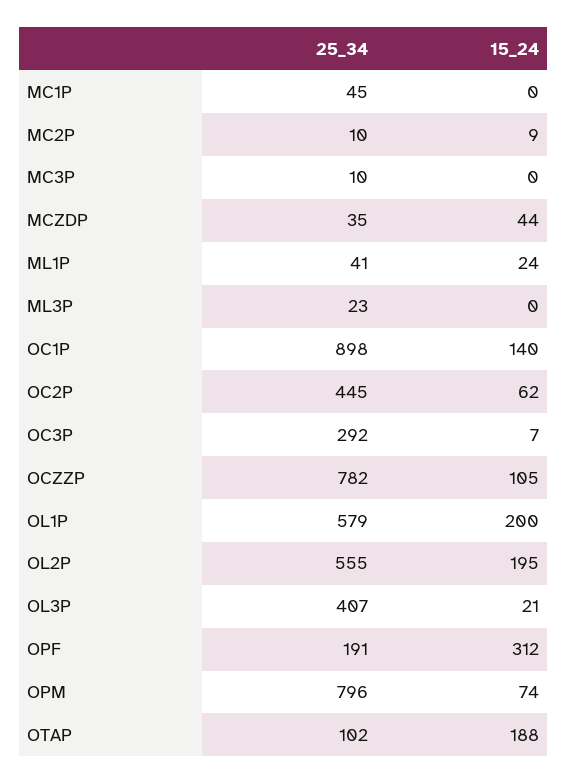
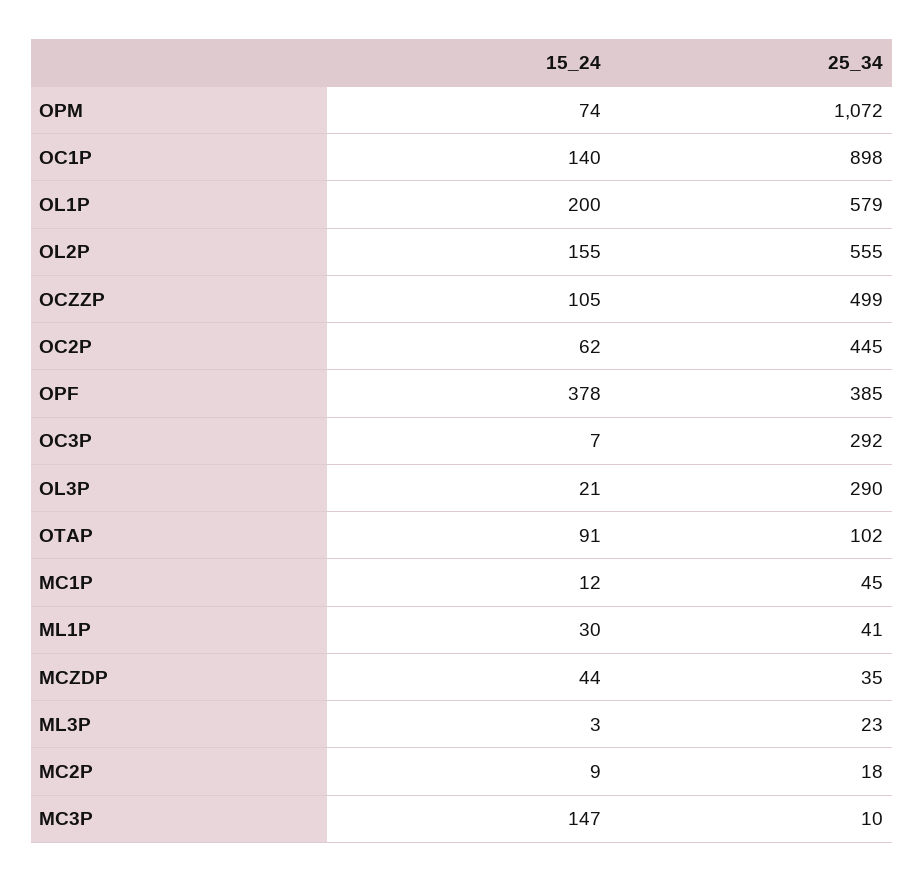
15_24, MC1P: 0 -> 12
25_34, MC2P: 10 -> 18
15_24, MC3P: 0 -> 147
15_24, ML1P: 24 -> 30
15_24, ML3P: 0 -> 3
25_34, OCZZP: 782 -> 499
15_24, OL2P: 195 -> 155
25_34, OL3P: 407 -> 290
25_34, OPF: 191 -> 385
15_24, OPF: 312 -> 378
25_34, OPM: 796 -> 1072
15_24, OTAP: 188 -> 91

